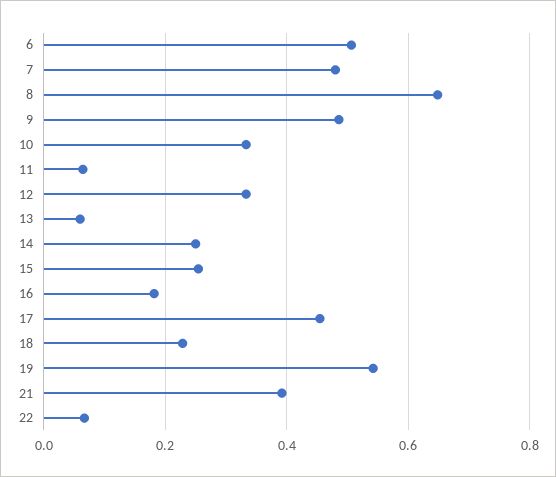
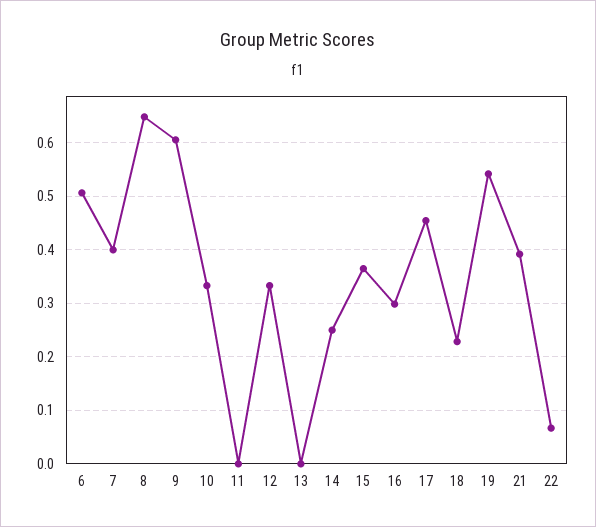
7: 0.48 -> 0.4
9: 0.48 -> 0.6
11: 0.06 -> 0
13: 0.06 -> 0
15: 0.26 -> 0.36
16: 0.18 -> 0.3

